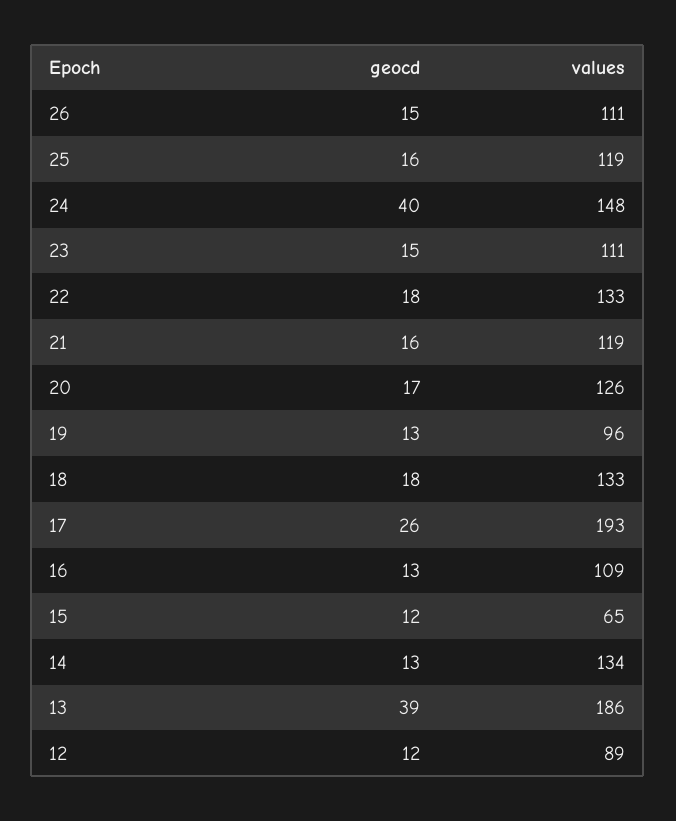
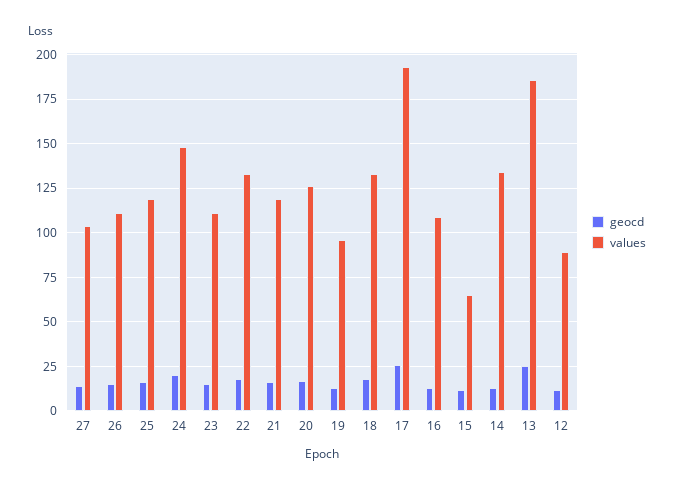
geocd, 24: 40 -> 20
geocd, 13: 39 -> 25
geocd, 27: none -> 15
values, 27: none -> 105

